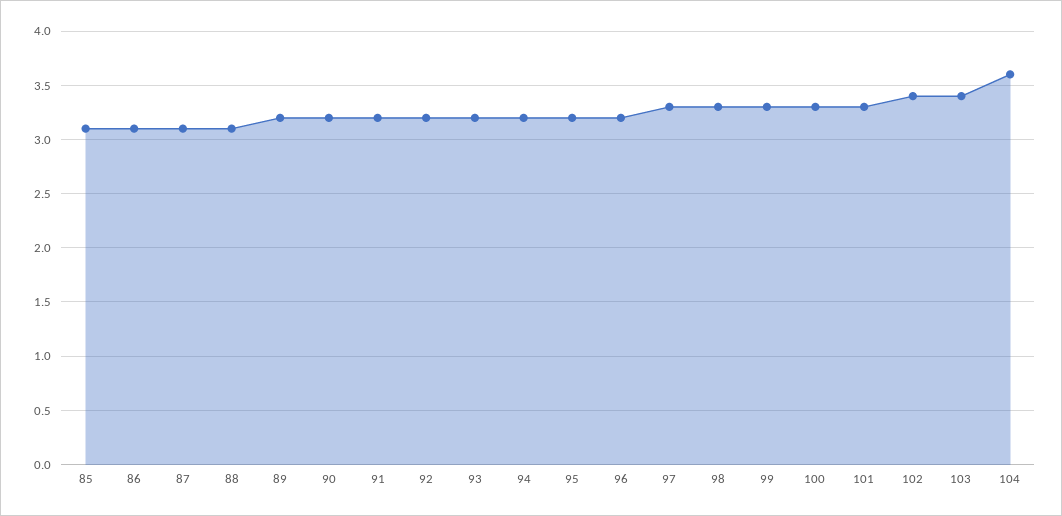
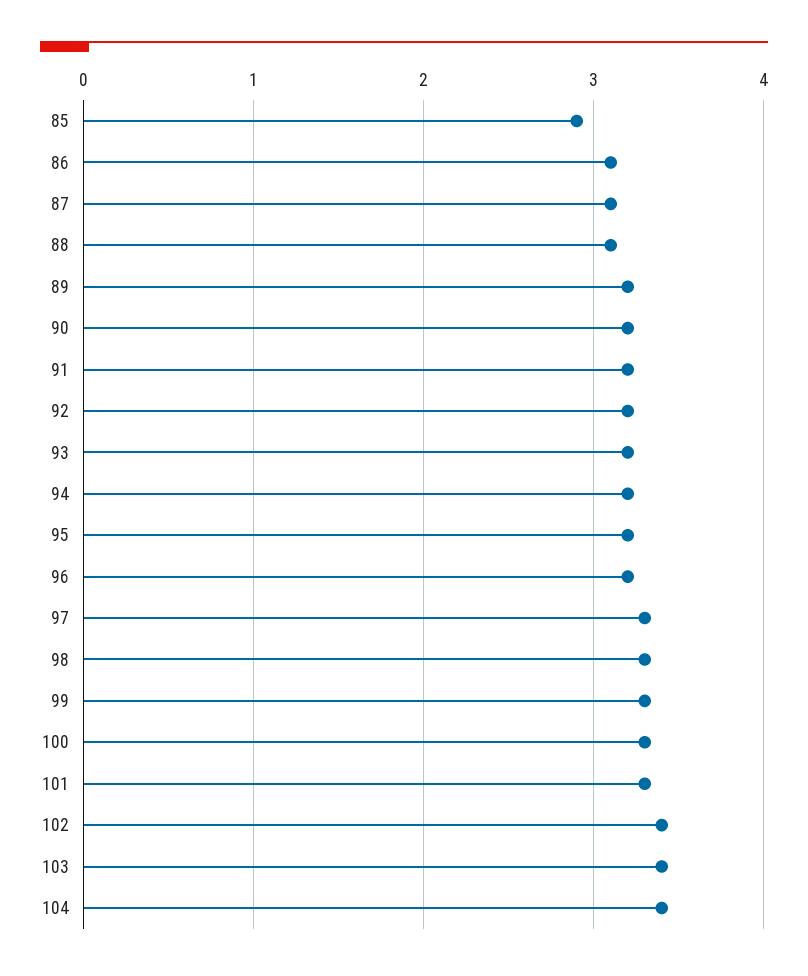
85: 3.1 -> 2.9
104: 3.6 -> 3.4

